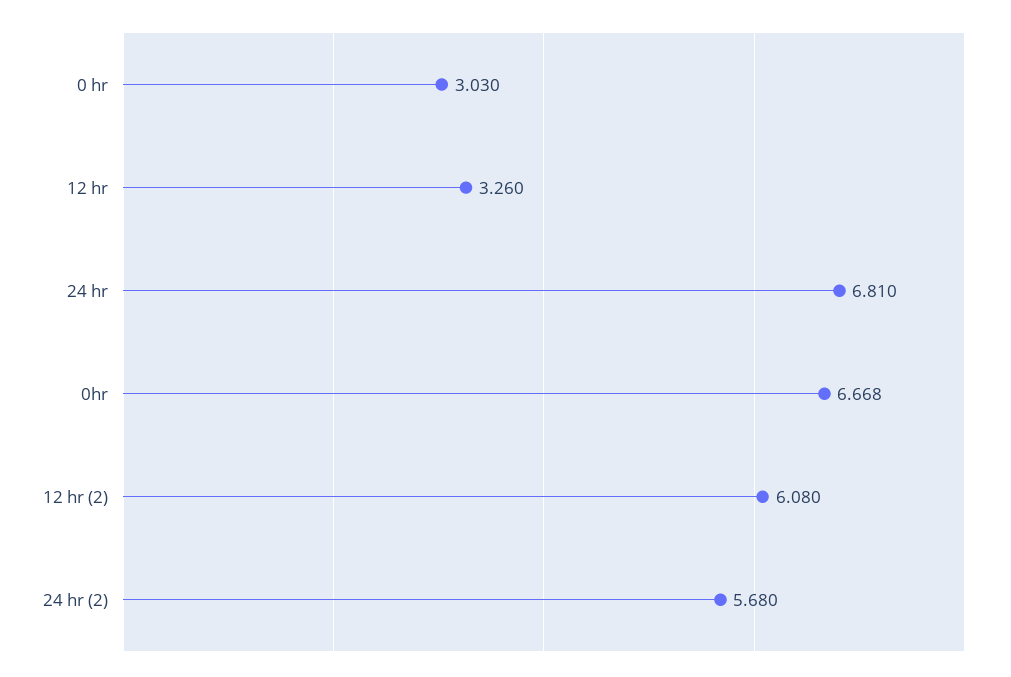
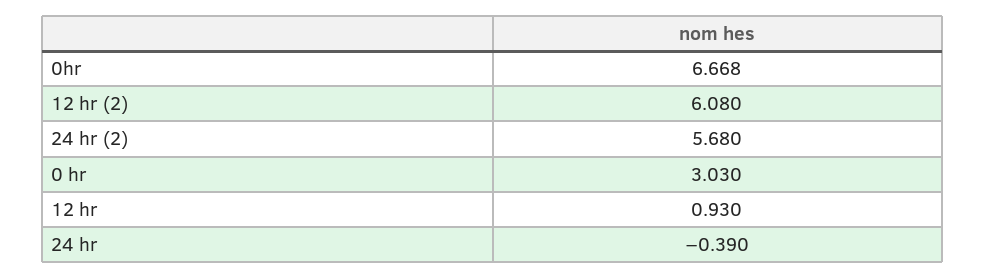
12 hr: 3.26 -> 0.93
24 hr: 6.81 -> -0.39

